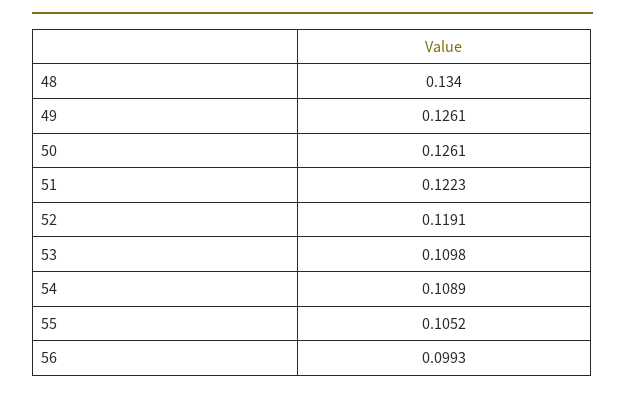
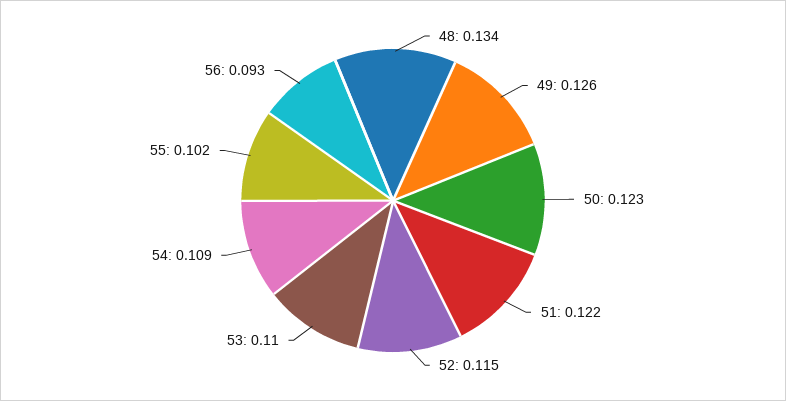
50: 0.1261 -> 0.123
52: 0.1191 -> 0.115
55: 0.1052 -> 0.102
56: 0.0993 -> 0.093

